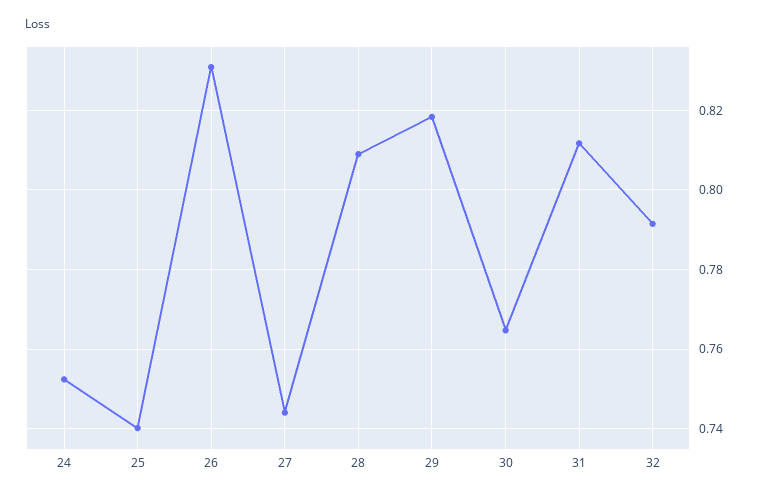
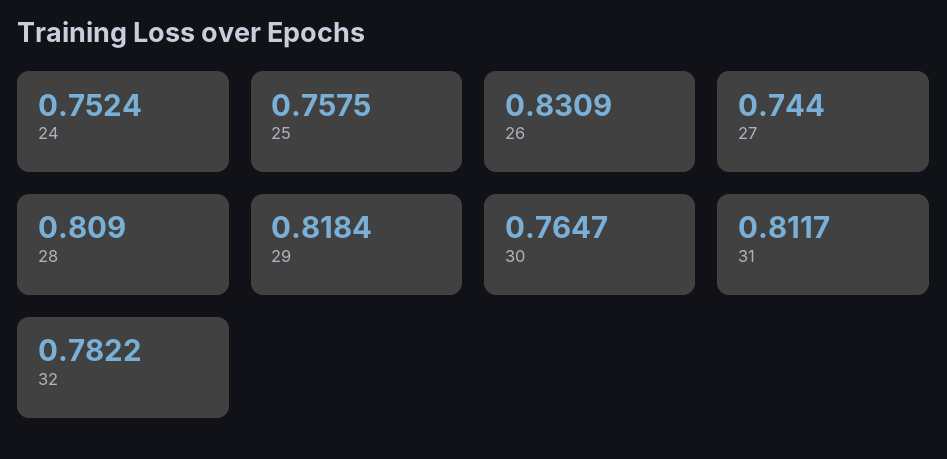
25: 0.74 -> 0.7575
32: 0.792 -> 0.7822

